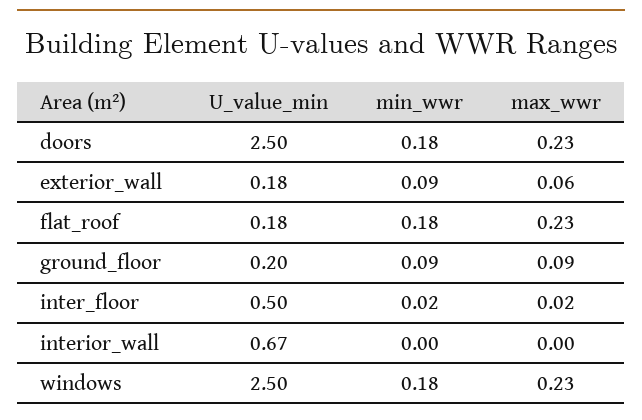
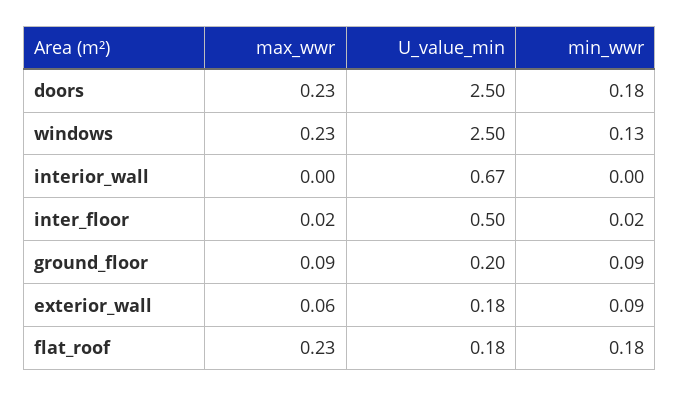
min_wwr, windows: 0.18 -> 0.13

